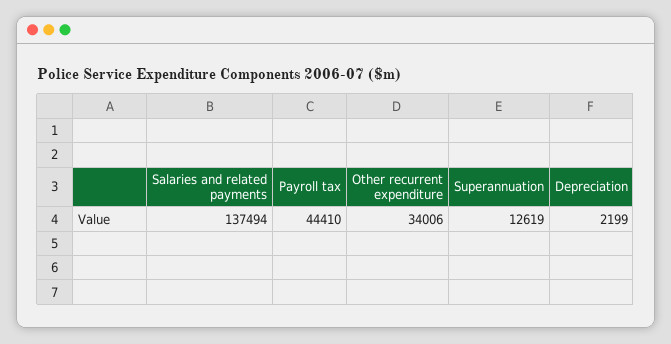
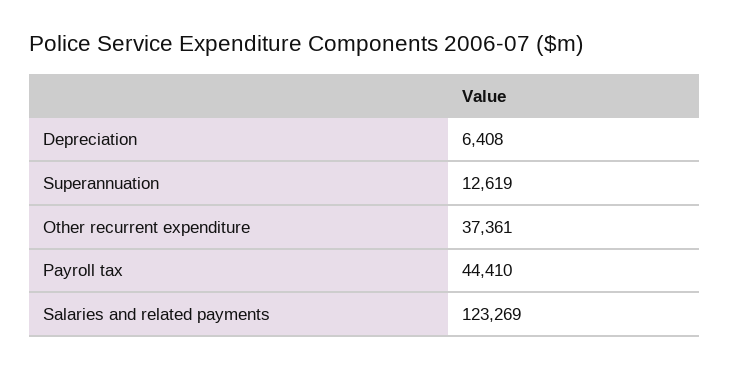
Salaries and related payments: 137494 -> 123269
Other recurrent expenditure: 34006 -> 37361
Depreciation: 2199 -> 6408

